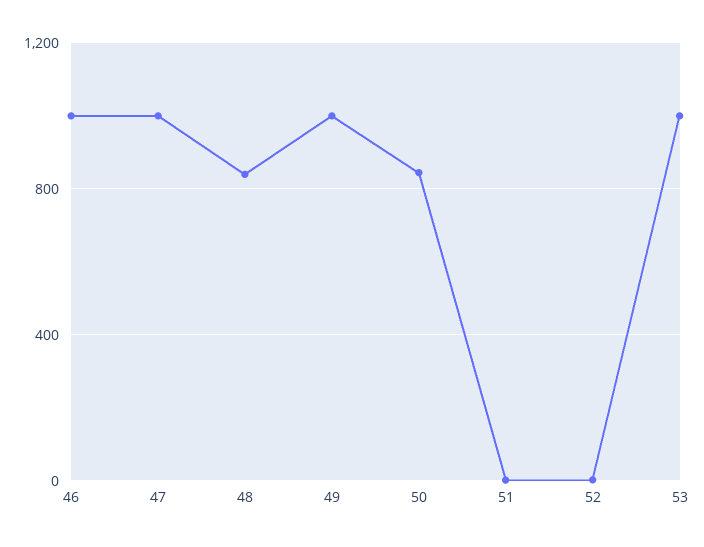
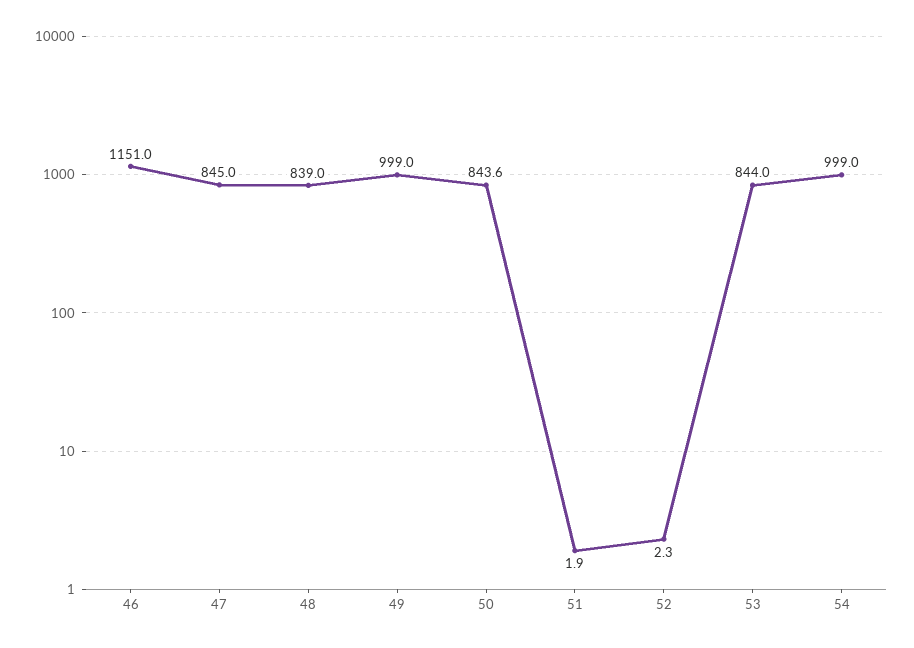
46: 1000 -> 1151
47: 1000 -> 845
53: 1000 -> 844
54: none -> 999

